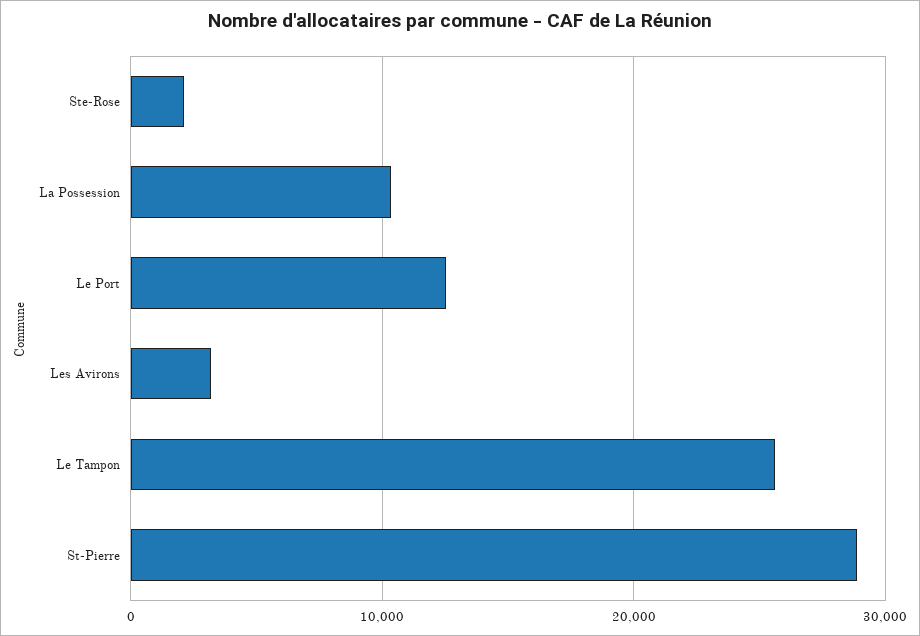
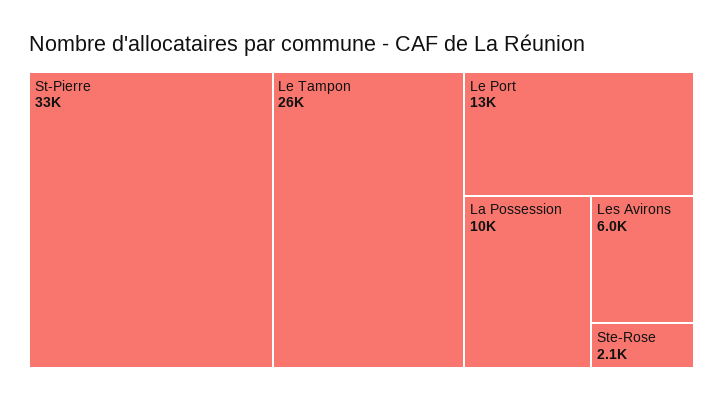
Les Avirons: 3000 -> 6000
St-Pierre: 29000 -> 33000

